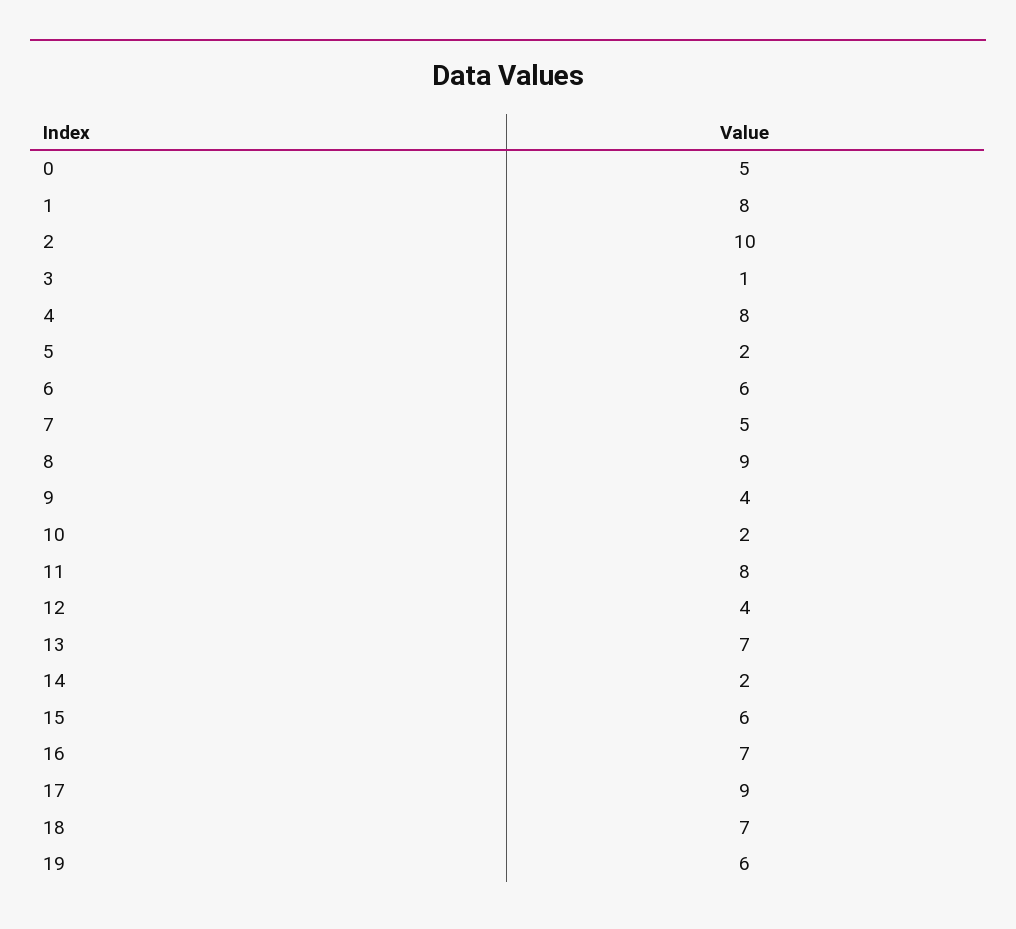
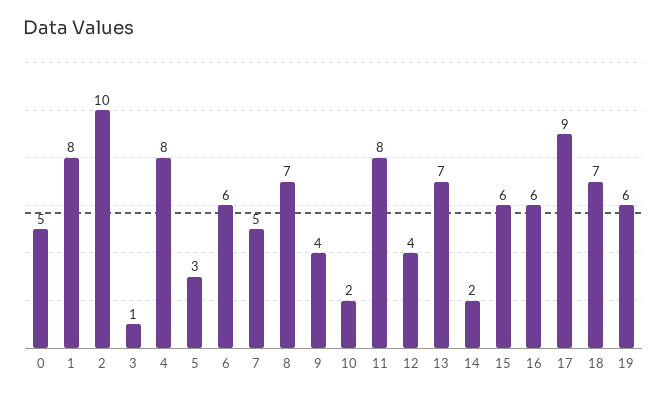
5: 2 -> 3
8: 9 -> 7
16: 7 -> 6

